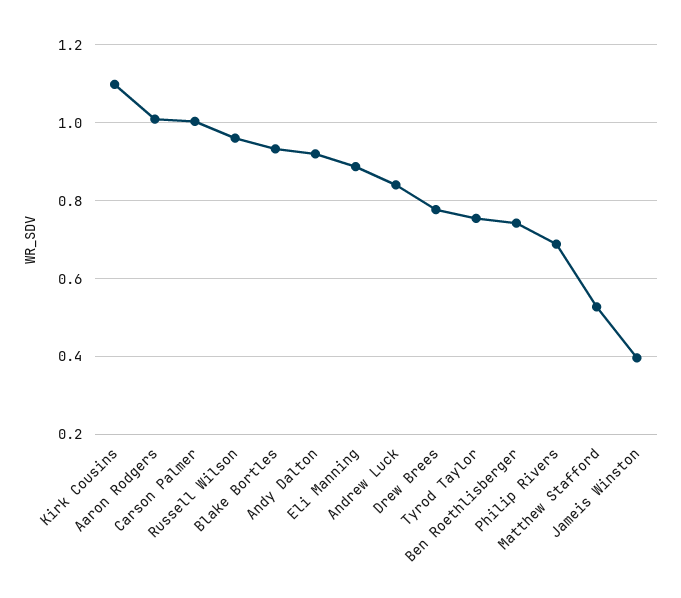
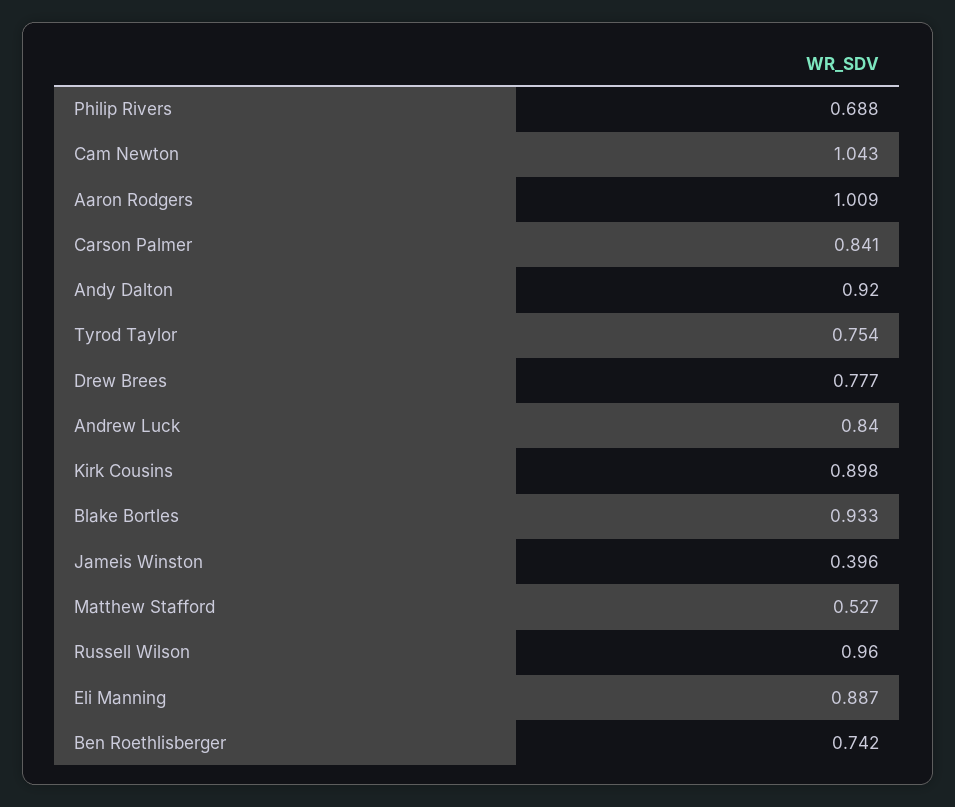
Kirk Cousins: 1.1 -> 0.898
Carson Palmer: 1 -> 0.841
Cam Newton: none -> 1.043

